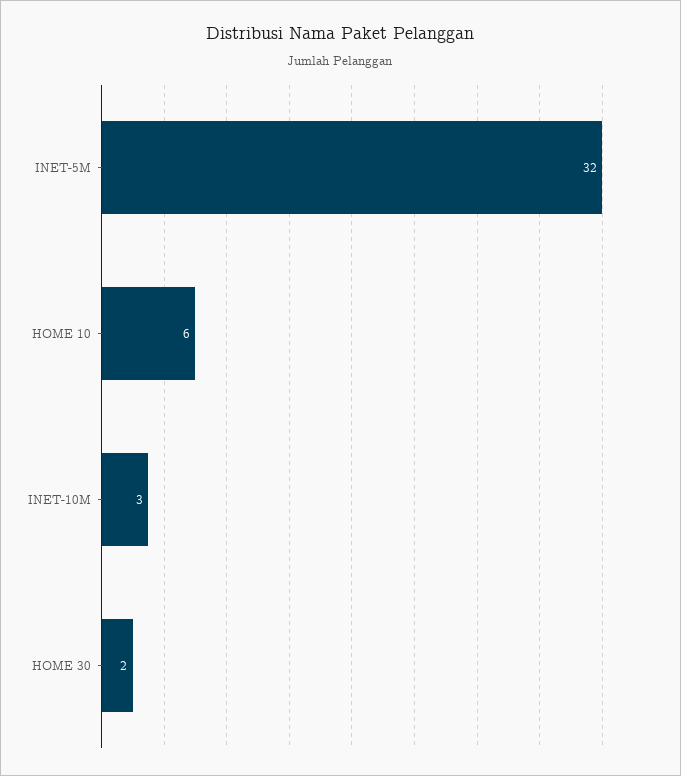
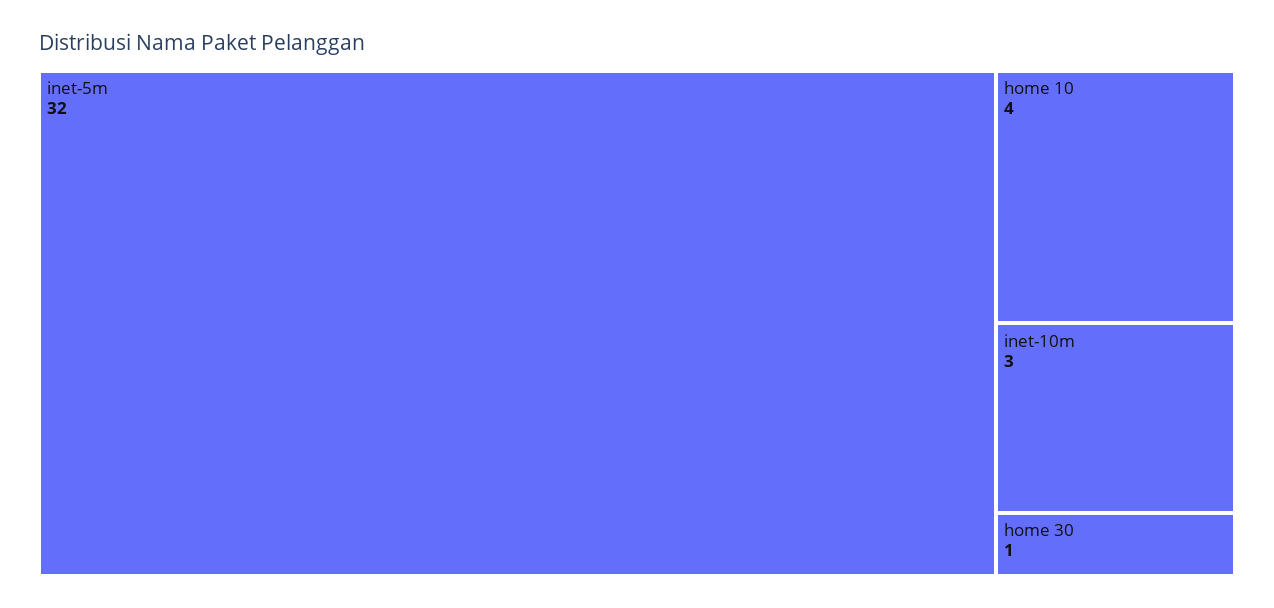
HOME 10: 6 -> 4
HOME 30: 2 -> 1

